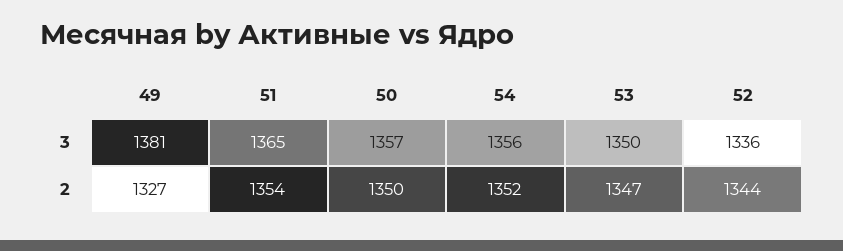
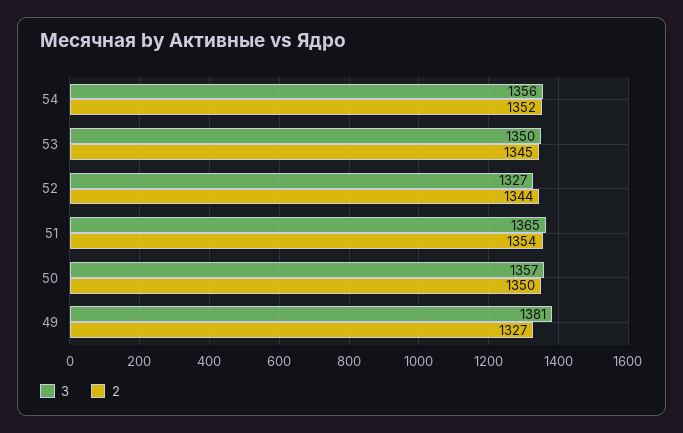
3, 52: 1336 -> 1327
2, 53: 1347 -> 1345

